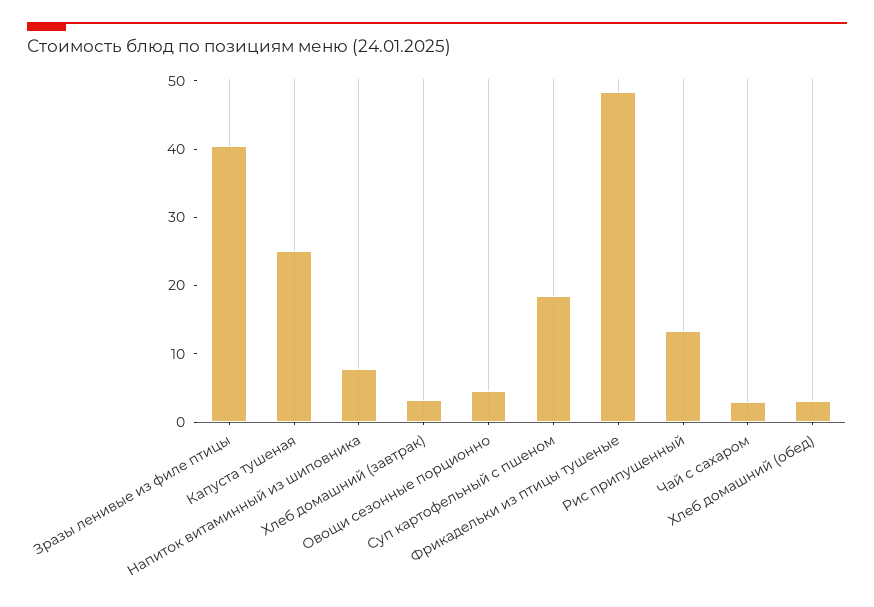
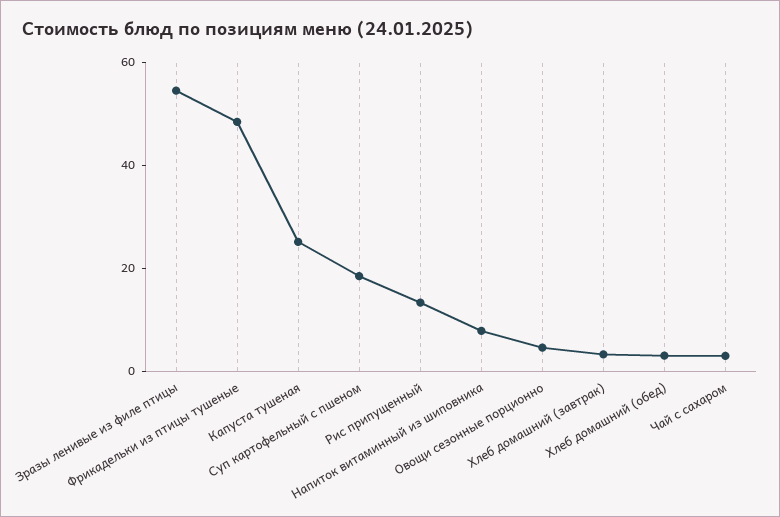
Зразы ленивые из филе птицы: 40 -> 55

